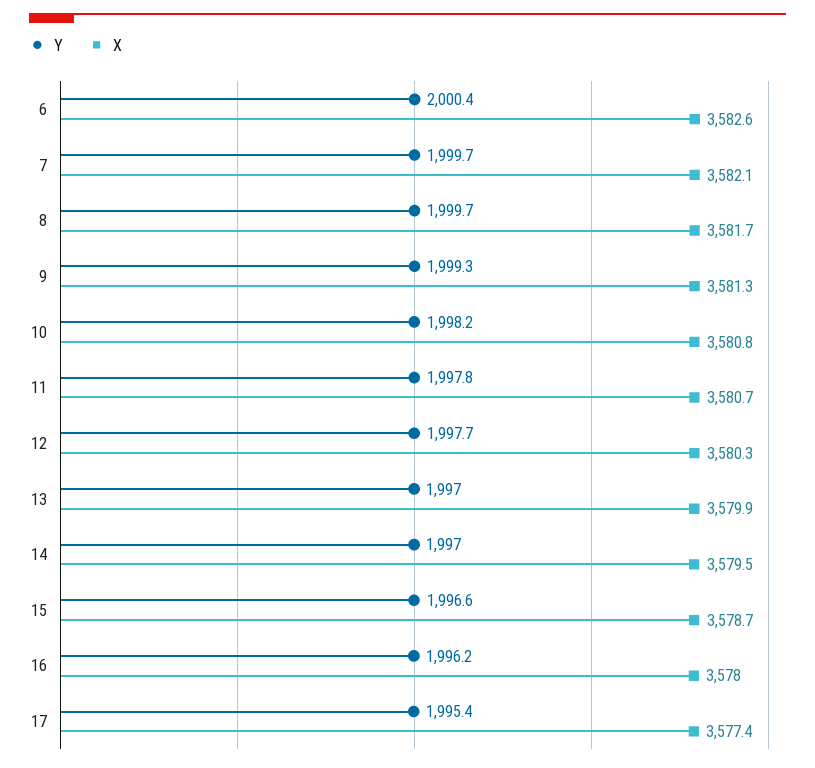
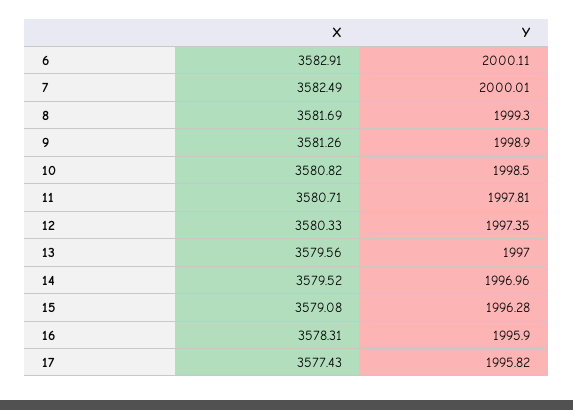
Y, 6: 2000.4 -> 2000.11
X, 6: 3582.6 -> 3582.91
Y, 7: 1999.7 -> 2000.01
X, 7: 3582.1 -> 3582.49
Y, 8: 1999.7 -> 1999.3
Y, 9: 1999.3 -> 1998.9
Y, 10: 1998.2 -> 1998.5
Y, 12: 1997.7 -> 1997.35
X, 13: 3579.9 -> 3579.56
Y, 15: 1996.6 -> 1996.28
X, 15: 3578.7 -> 3579.08
Y, 16: 1996.2 -> 1995.9
X, 16: 3578 -> 3578.31
Y, 17: 1995.4 -> 1995.82

